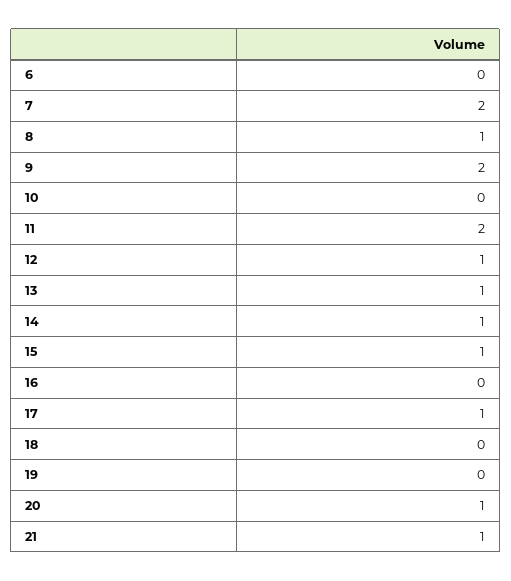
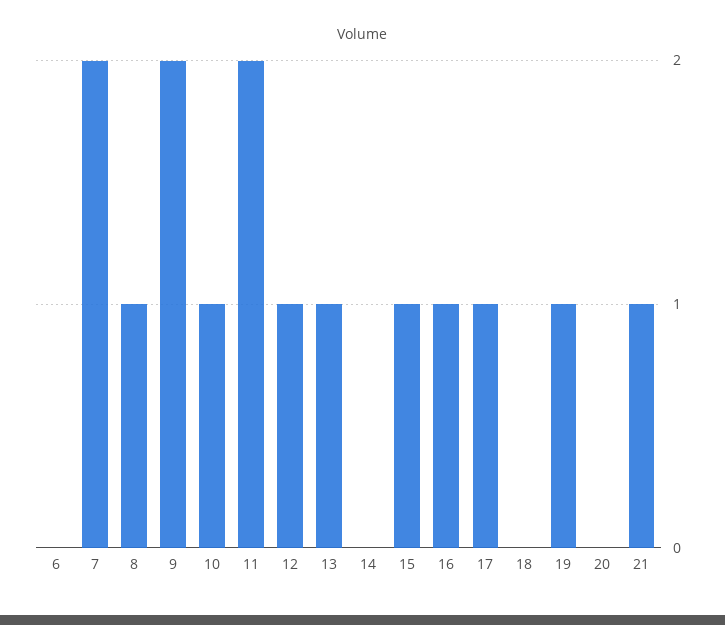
10: 0 -> 1
14: 1 -> 0
16: 0 -> 1
19: 0 -> 1
20: 1 -> 0

